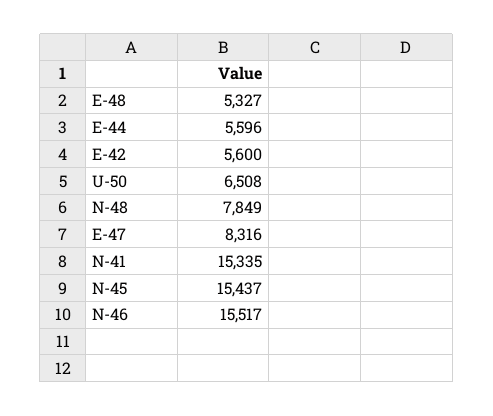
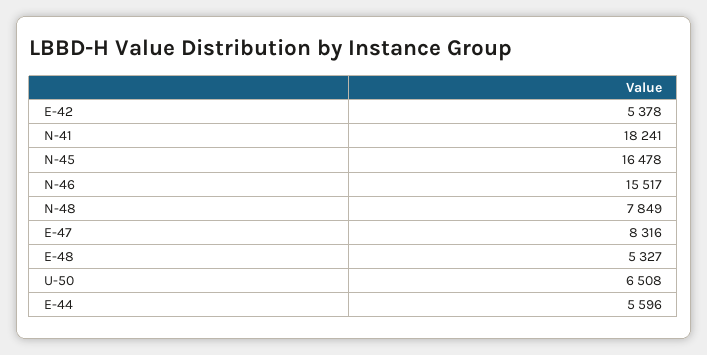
E-42: 5600 -> 5378
N-41: 15335 -> 18241
N-45: 15437 -> 16478

